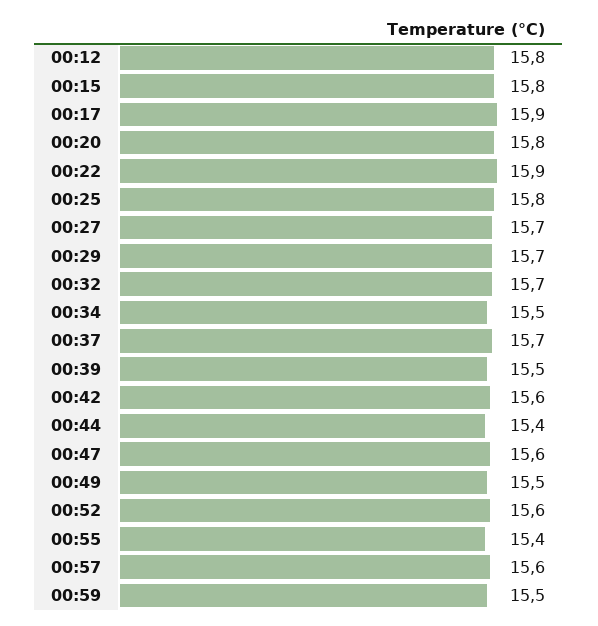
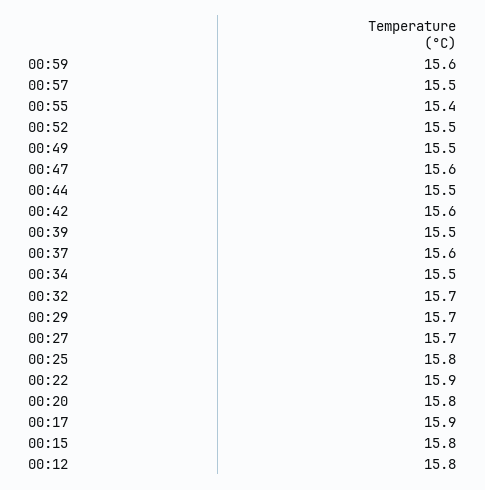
00:37: 15.7 -> 15.6
00:44: 15.4 -> 15.5
00:52: 15.6 -> 15.5
00:57: 15.6 -> 15.5
00:59: 15.5 -> 15.6

